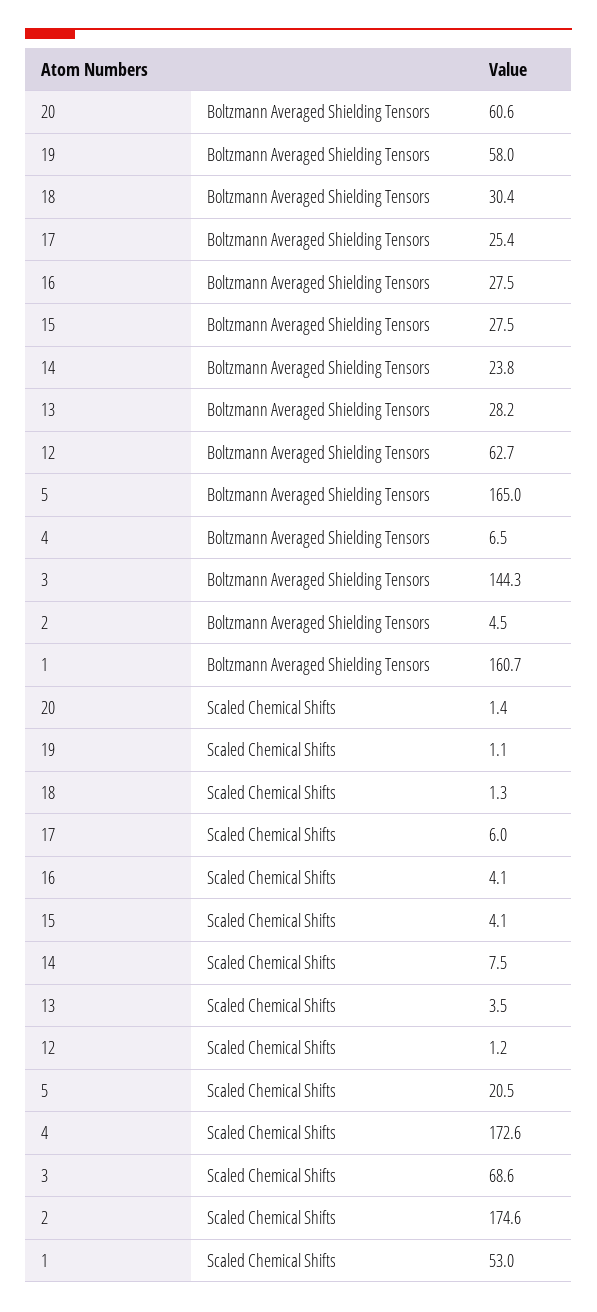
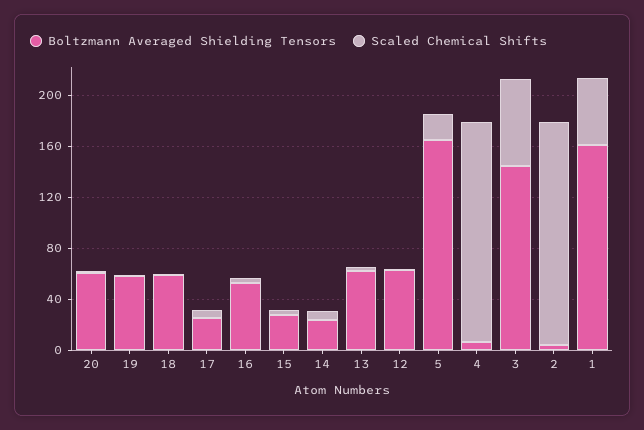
Boltzmann Averaged Shielding Tensors, 18: 30.4 -> 60
Boltzmann Averaged Shielding Tensors, 16: 27.5 -> 50
Boltzmann Averaged Shielding Tensors, 13: 28.2 -> 60

